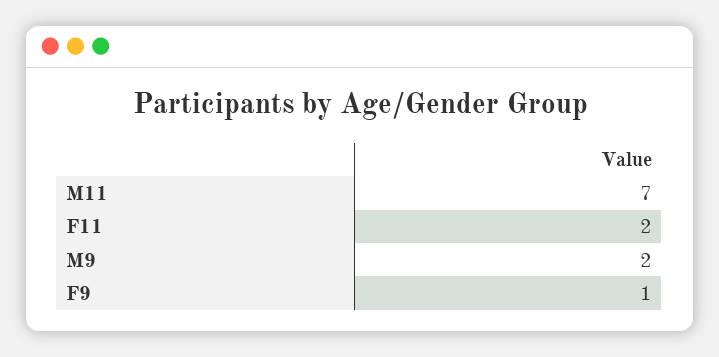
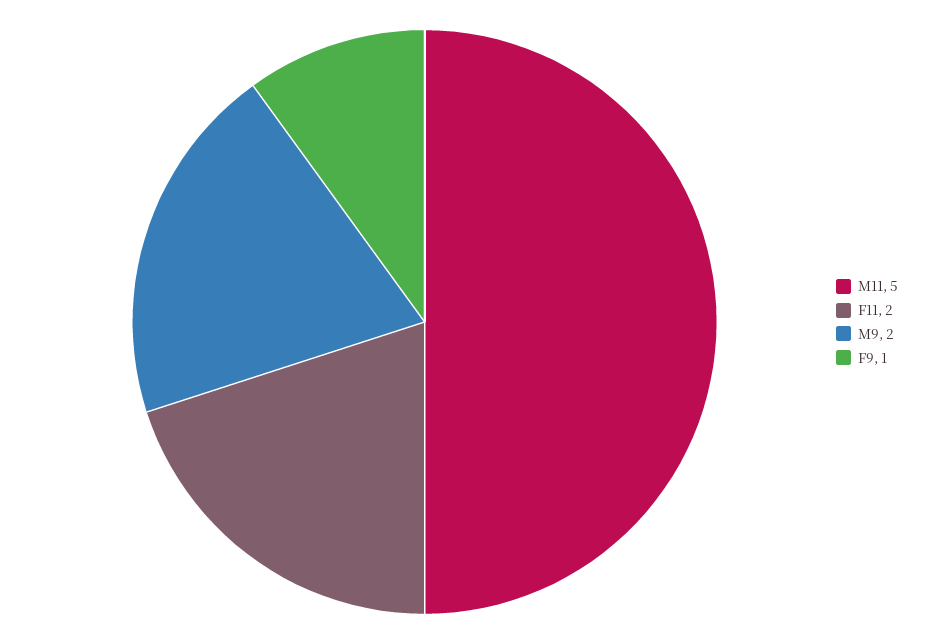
M11: 7 -> 5

